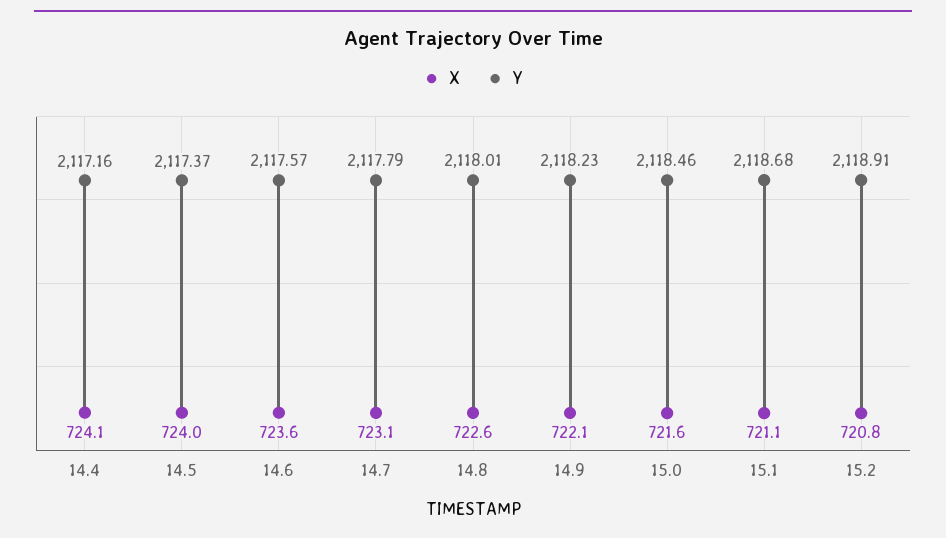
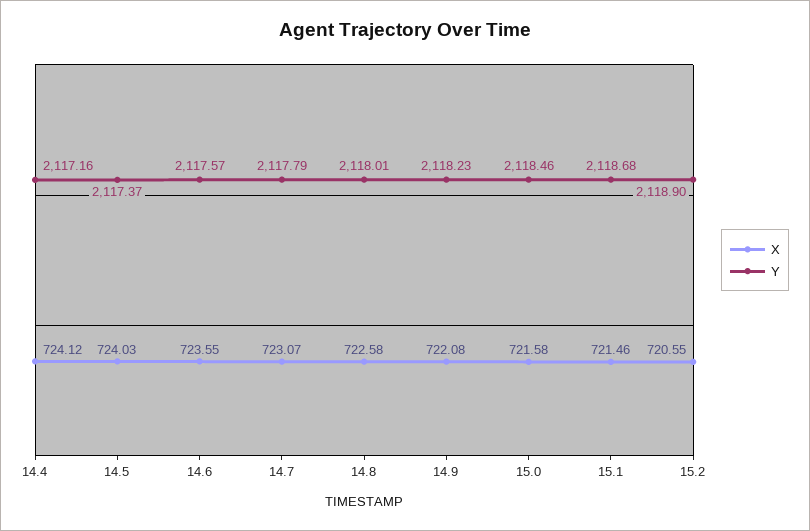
X, 15.1: 721.1 -> 721.46
X, 15.2: 720.8 -> 720.55
Y, 15.2: 2118.91 -> 2118.9

